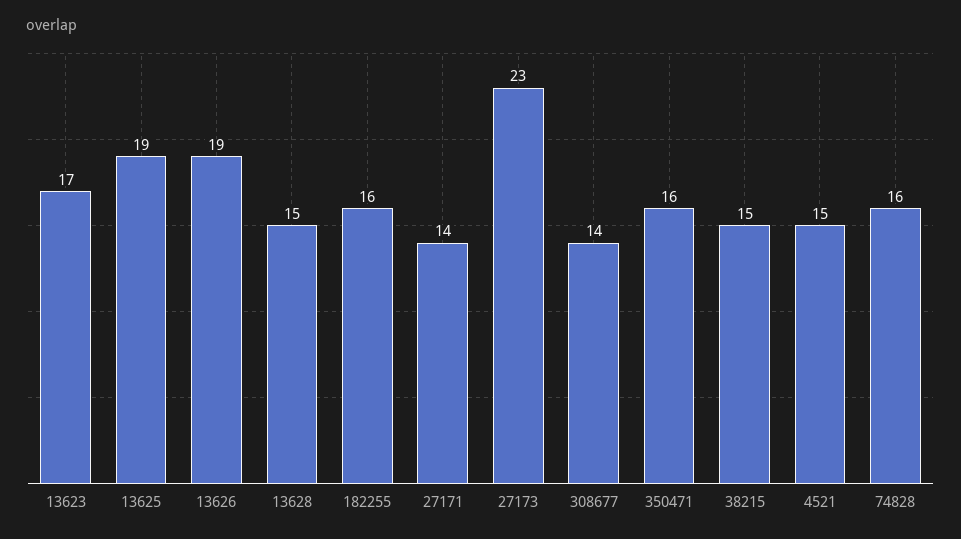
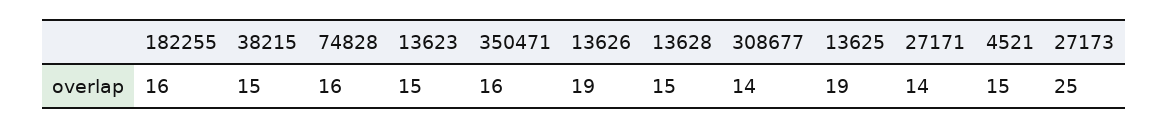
13623: 17 -> 15
27173: 23 -> 25

